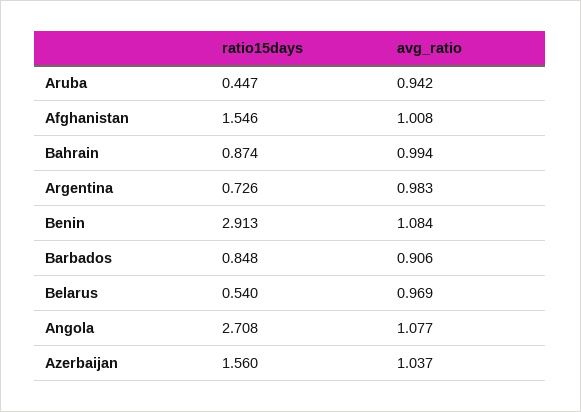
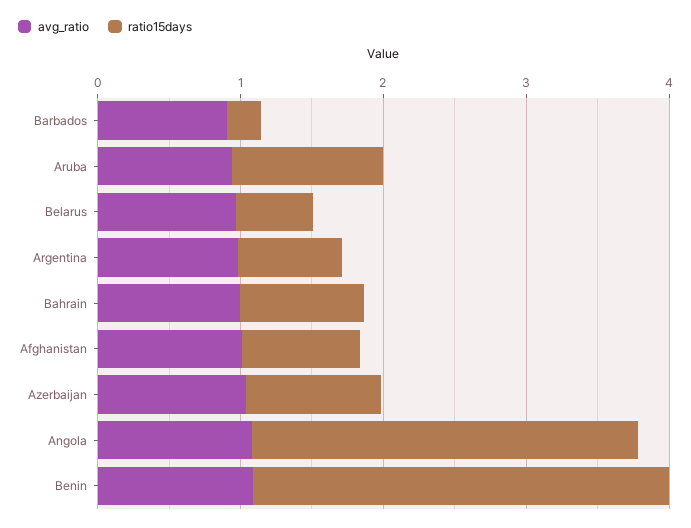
ratio15days, Aruba: 0.447 -> 1
ratio15days, Afghanistan: 1.546 -> 0.8
ratio15days, Barbados: 0.848 -> 0.2
ratio15days, Azerbaijan: 1.56 -> 1

